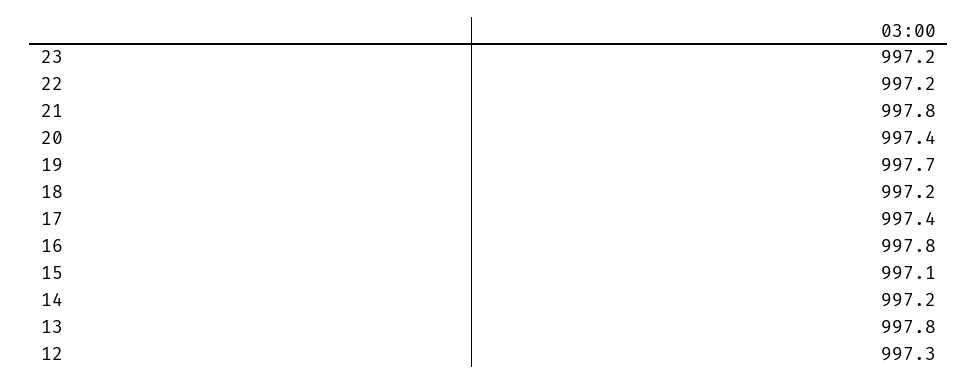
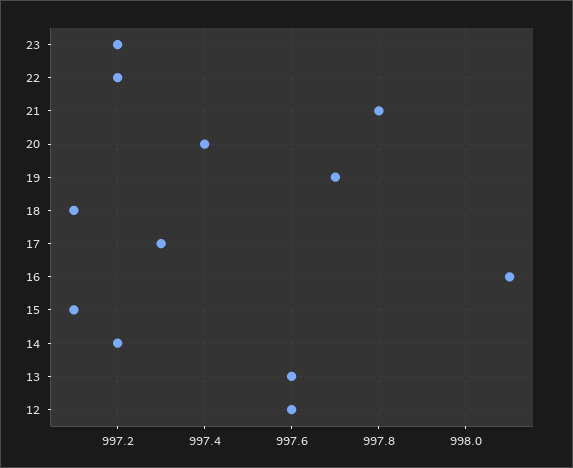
18: 997.2 -> 997.1
17: 997.4 -> 997.3
16: 997.8 -> 998.1
13: 997.8 -> 997.6
12: 997.3 -> 997.6

